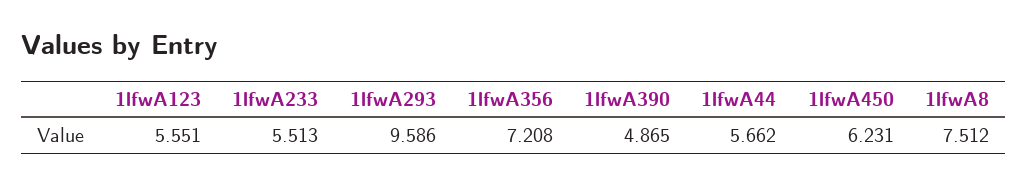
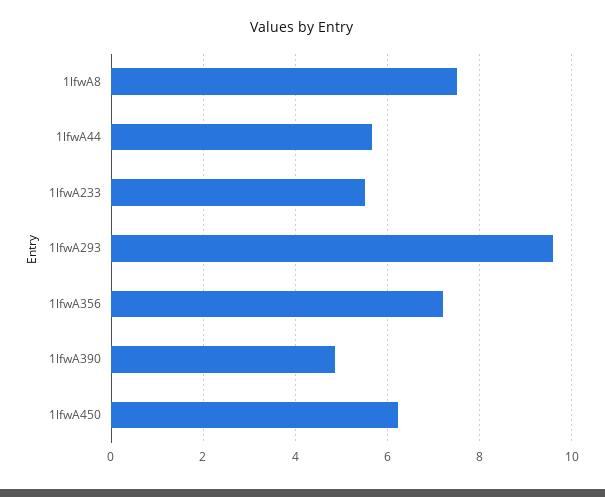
1lfwA123: 5.551 -> none

